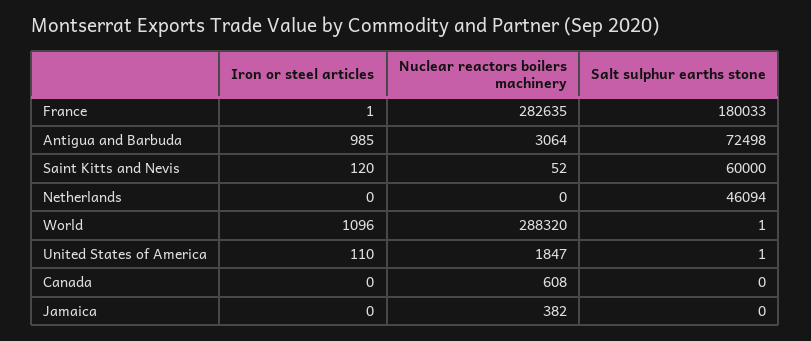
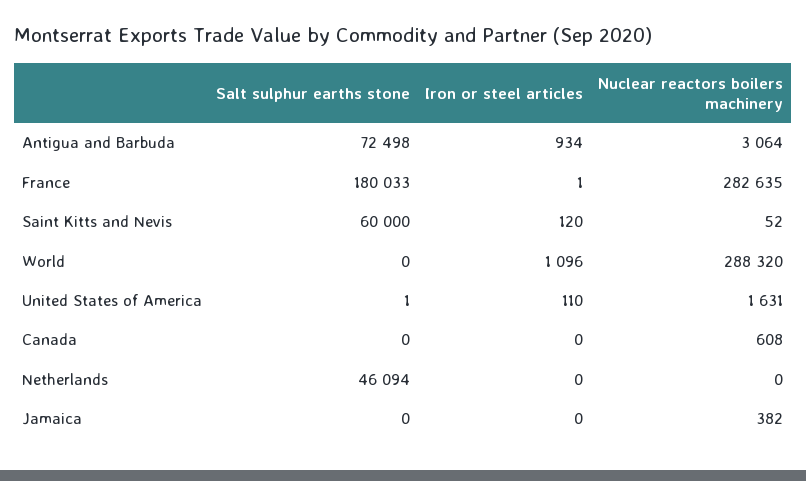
Iron or steel articles, Antigua and Barbuda: 985 -> 934
Salt sulphur earths stone, World: 1 -> 0
Nuclear reactors boilers machinery, United States of America: 1847 -> 1631

